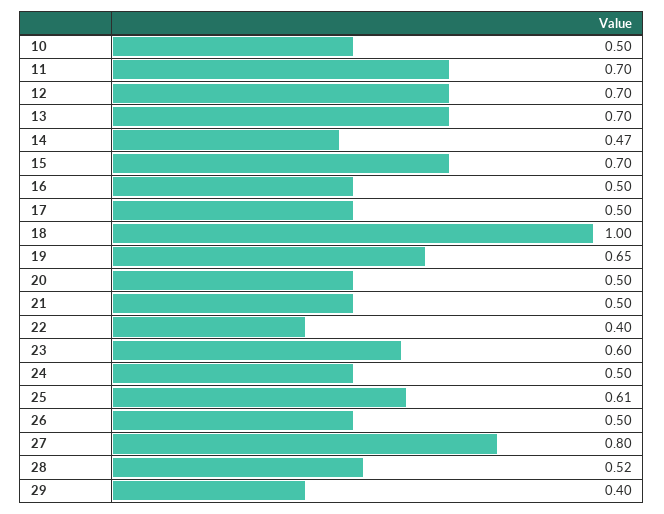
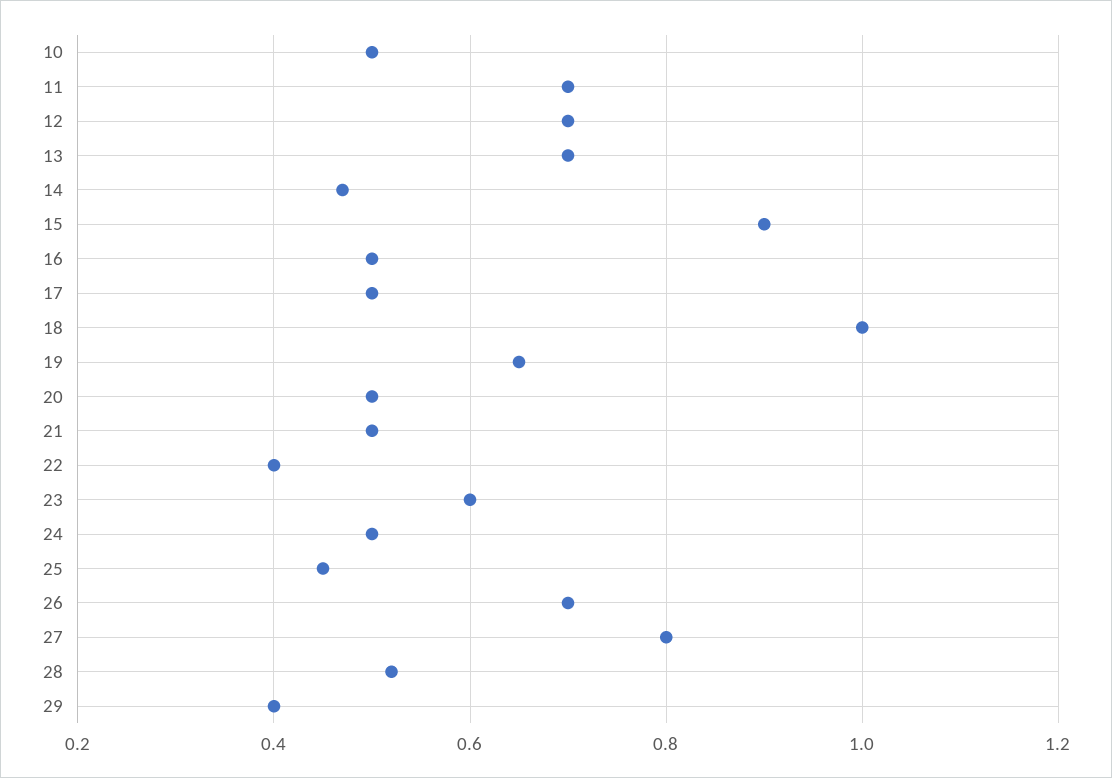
15: 0.7 -> 0.9
25: 0.61 -> 0.45
26: 0.5 -> 0.7

